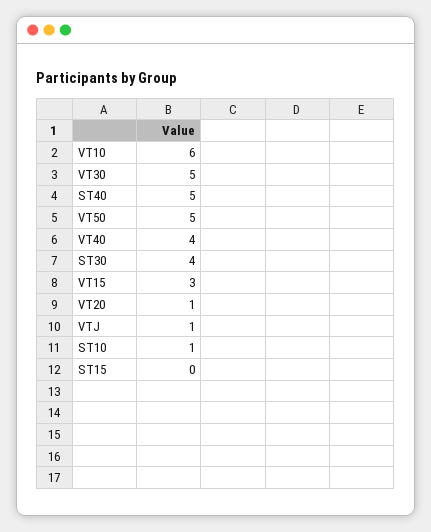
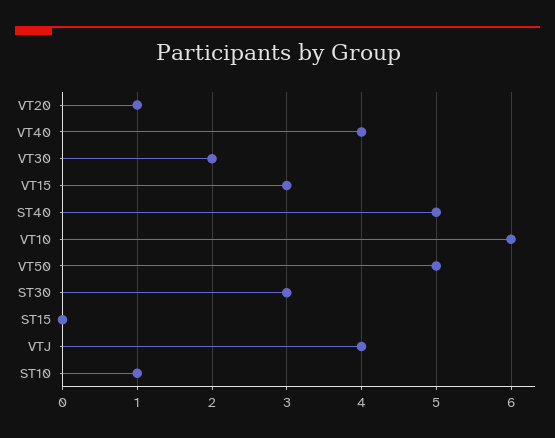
VT30: 5 -> 2
ST30: 4 -> 3
VTJ: 1 -> 4

